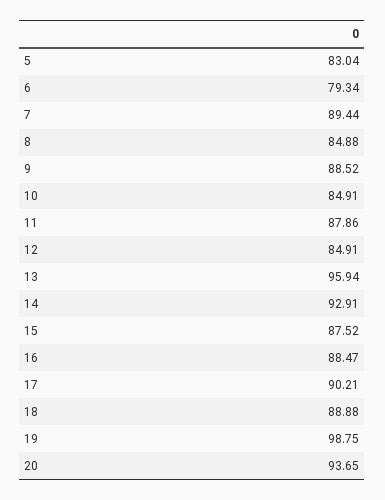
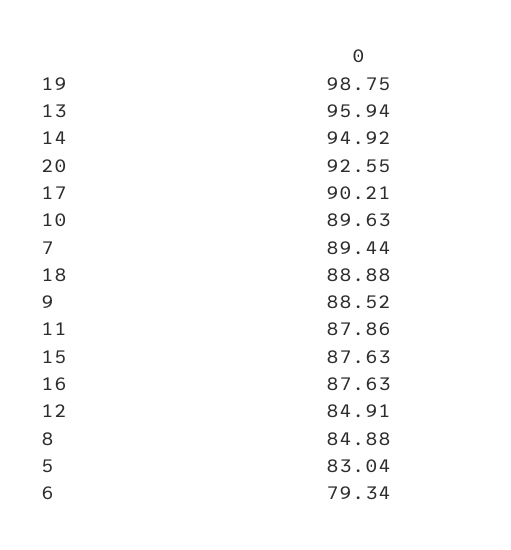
10: 84.91 -> 89.63
14: 92.91 -> 94.92
15: 87.52 -> 87.63
16: 88.47 -> 87.63
20: 93.65 -> 92.55

